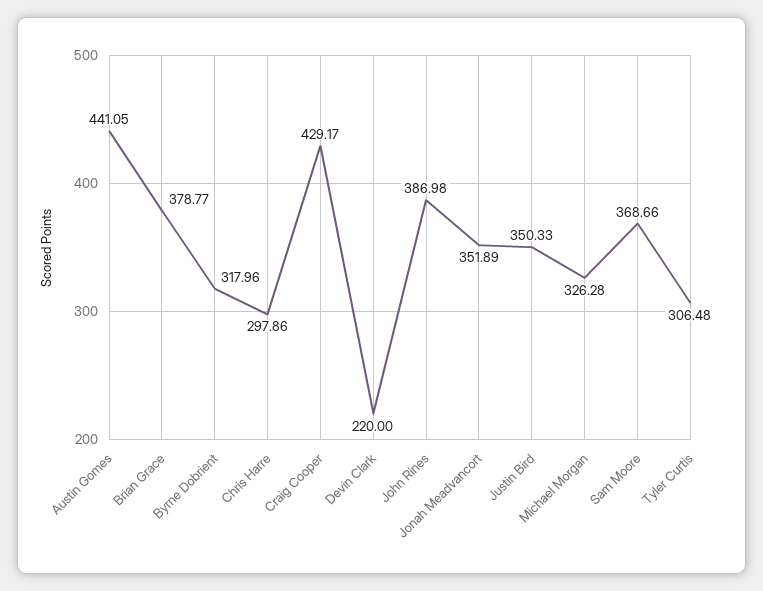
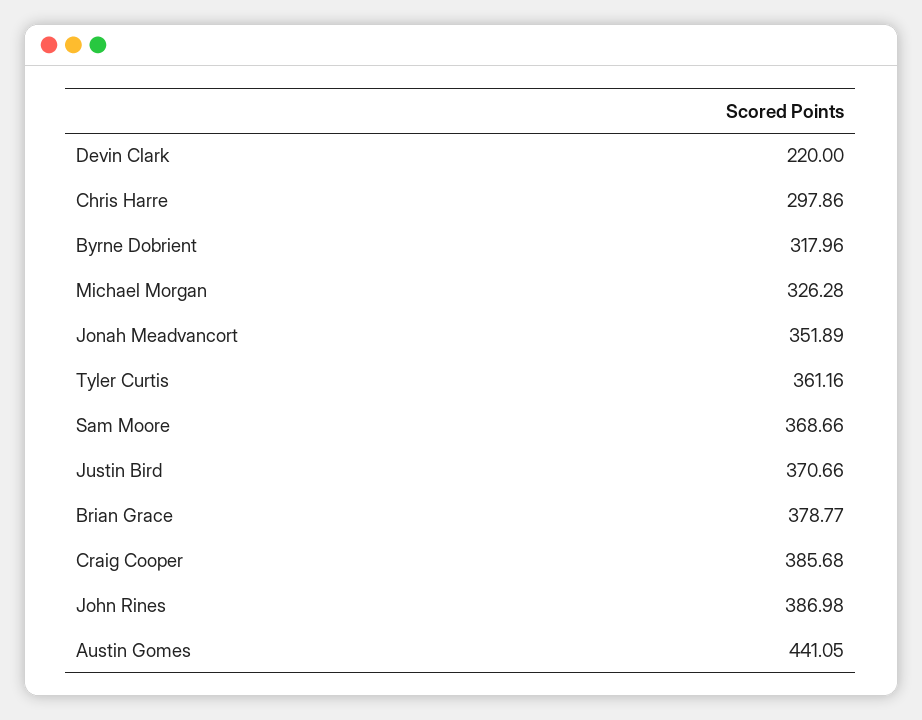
Craig Cooper: 429.17 -> 385.68
Justin Bird: 350.33 -> 370.66
Tyler Curtis: 306.48 -> 361.16

